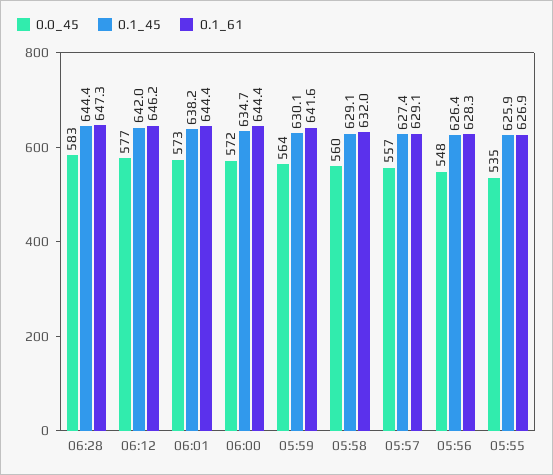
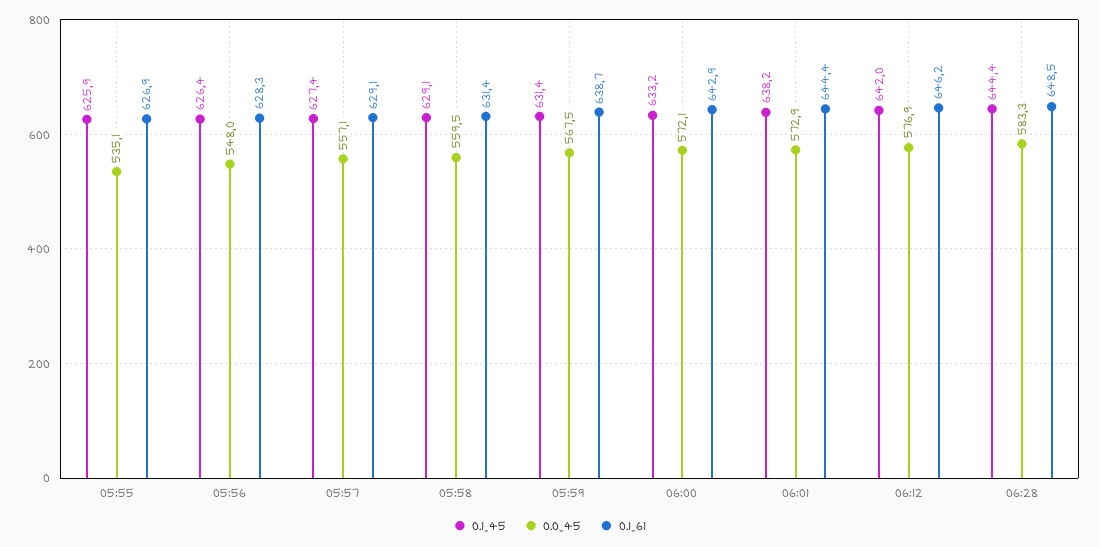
0.1_61, 06:28: 647.3 -> 648.5
0.1_45, 06:00: 634.7 -> 633.2
0.1_61, 06:00: 644.4 -> 642.9
0.0_45, 05:59: 564 -> 567.5
0.1_45, 05:59: 630.1 -> 631.4
0.1_61, 05:59: 641.6 -> 638.7
0.1_61, 05:58: 632 -> 631.4

